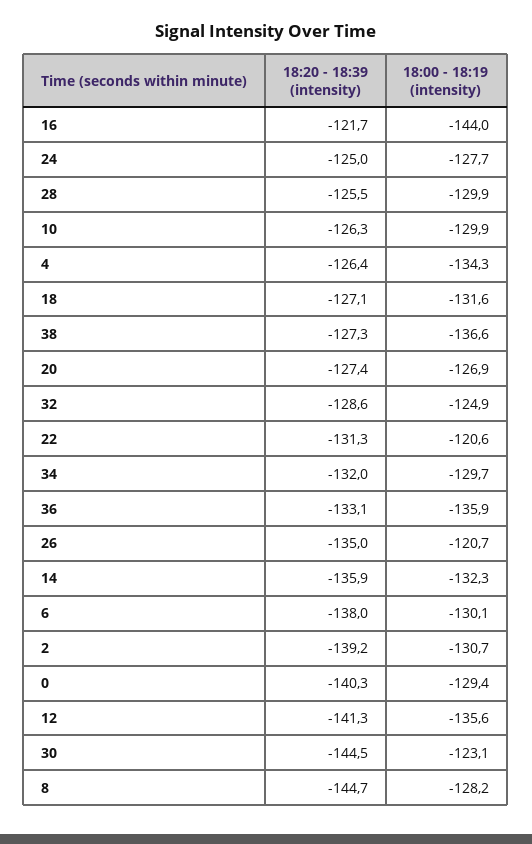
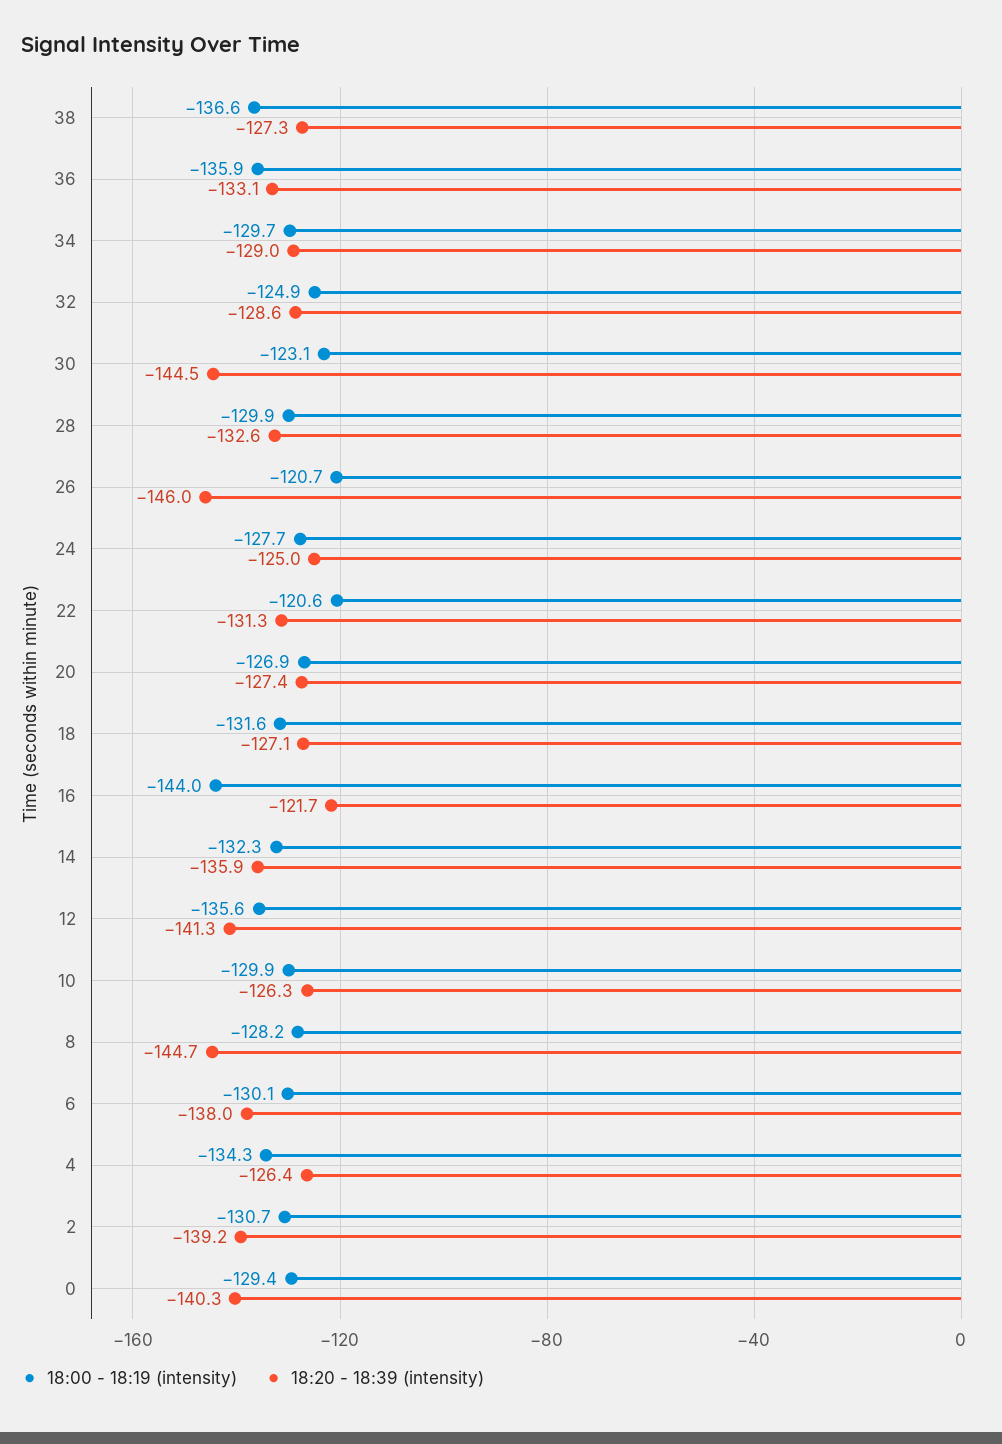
18:20 - 18:39 (intensity), 28: -125.5 -> -132.6
18:20 - 18:39 (intensity), 34: -132 -> -129
18:20 - 18:39 (intensity), 26: -135 -> -146

